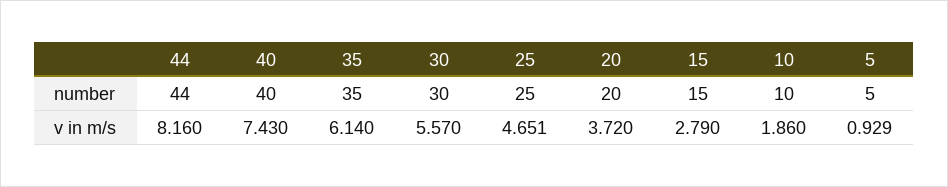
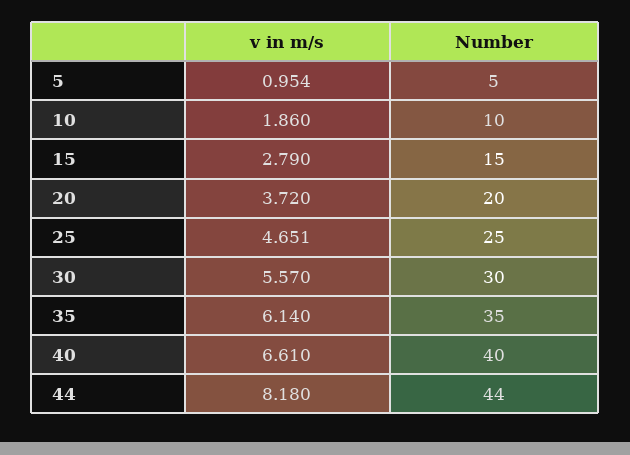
44, v in m/s: 8.16 -> 8.18
40, v in m/s: 7.43 -> 6.61
5, v in m/s: 0.929 -> 0.954

